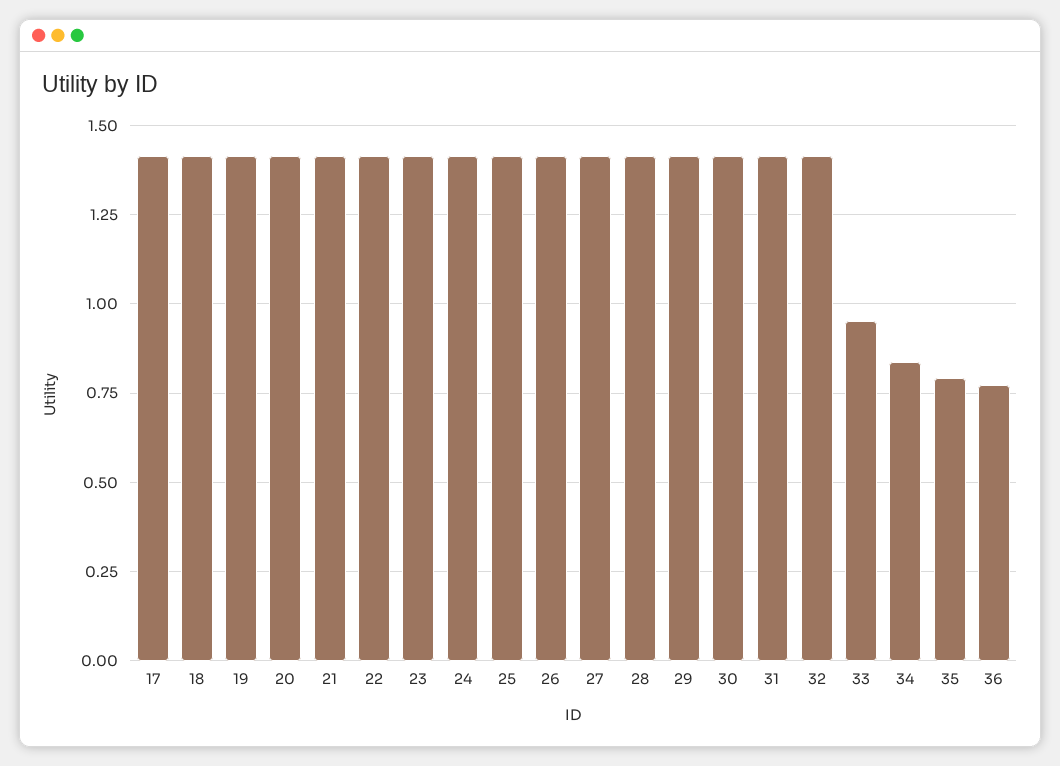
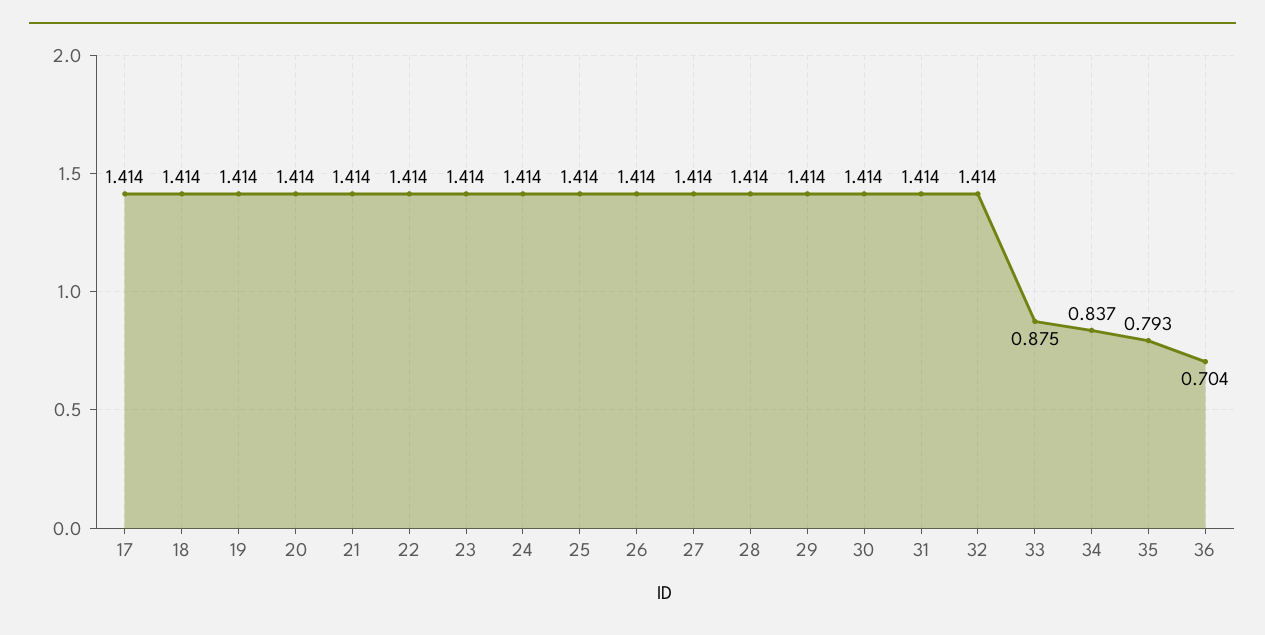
33: 0.95 -> 0.875
36: 0.775 -> 0.704

